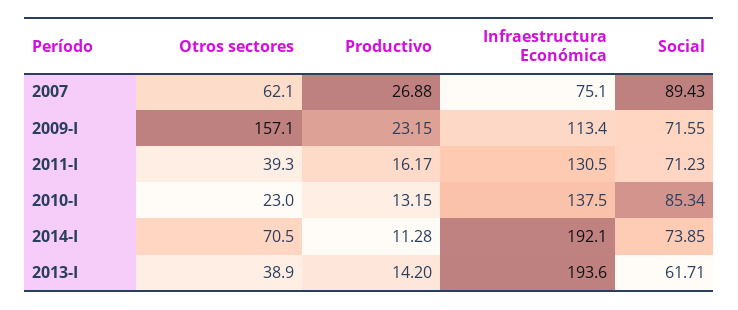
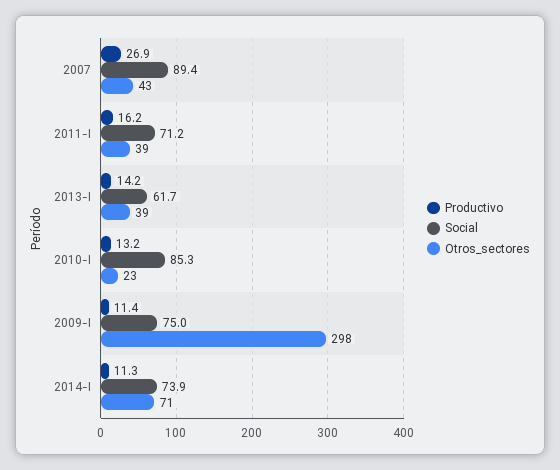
Otros sectores, 2007: 62.1 -> 43
Infraestructura Económica, 2007: 75.1 -> none
Otros sectores, 2009-I: 157.1 -> 298
Productivo, 2009-I: 23.15 -> 11.4
Infraestructura Económica, 2009-I: 113.4 -> none
Social, 2009-I: 71.55 -> 75
Infraestructura Económica, 2011-I: 130.5 -> none
Infraestructura Económica, 2010-I: 137.5 -> none
Infraestructura Económica, 2014-I: 192.1 -> none
Infraestructura Económica, 2013-I: 193.6 -> none

